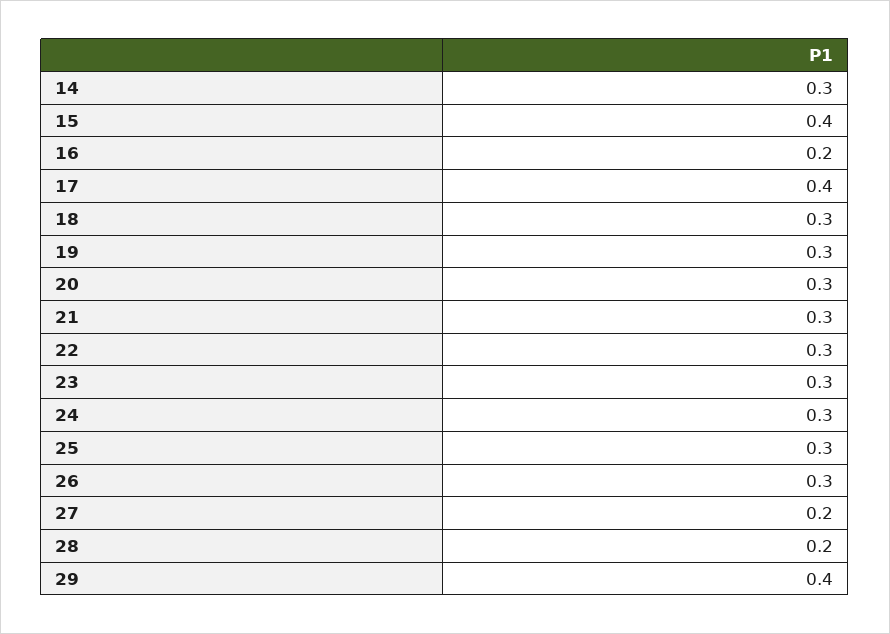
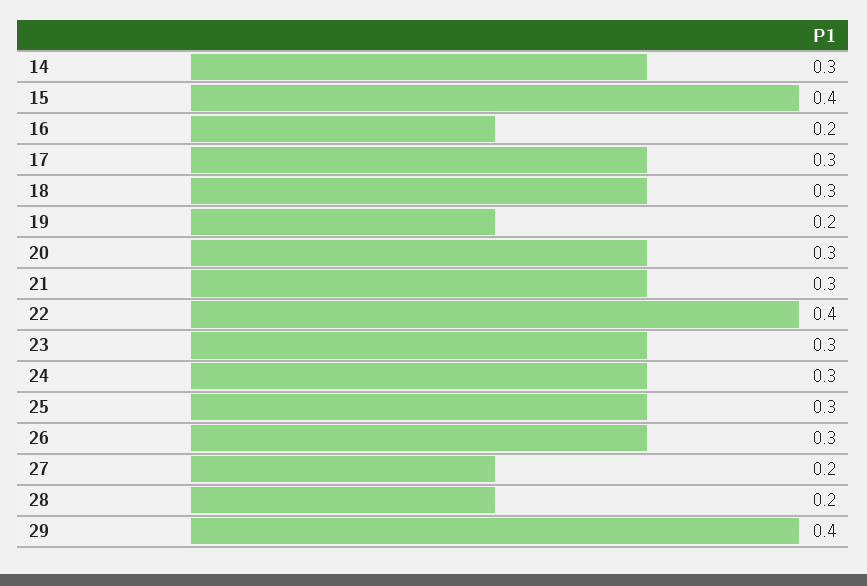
17: 0.4 -> 0.3
19: 0.3 -> 0.2
22: 0.3 -> 0.4

